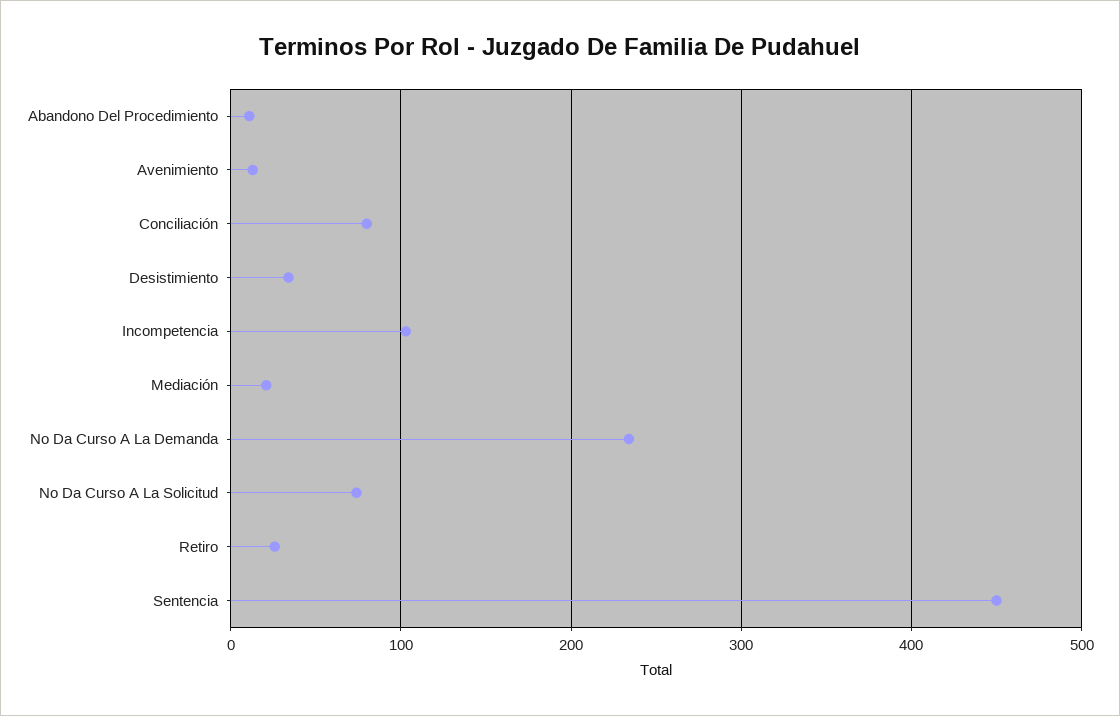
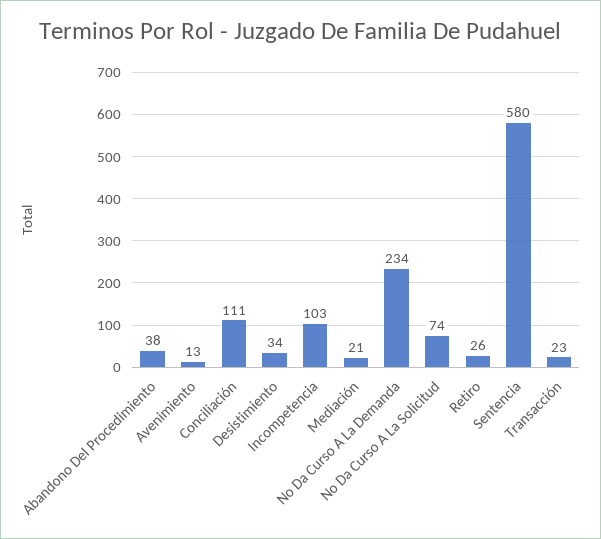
Abandono Del Procedimiento: 10 -> 38
Conciliación: 80 -> 111
Sentencia: 450 -> 580
Transacción: none -> 23

